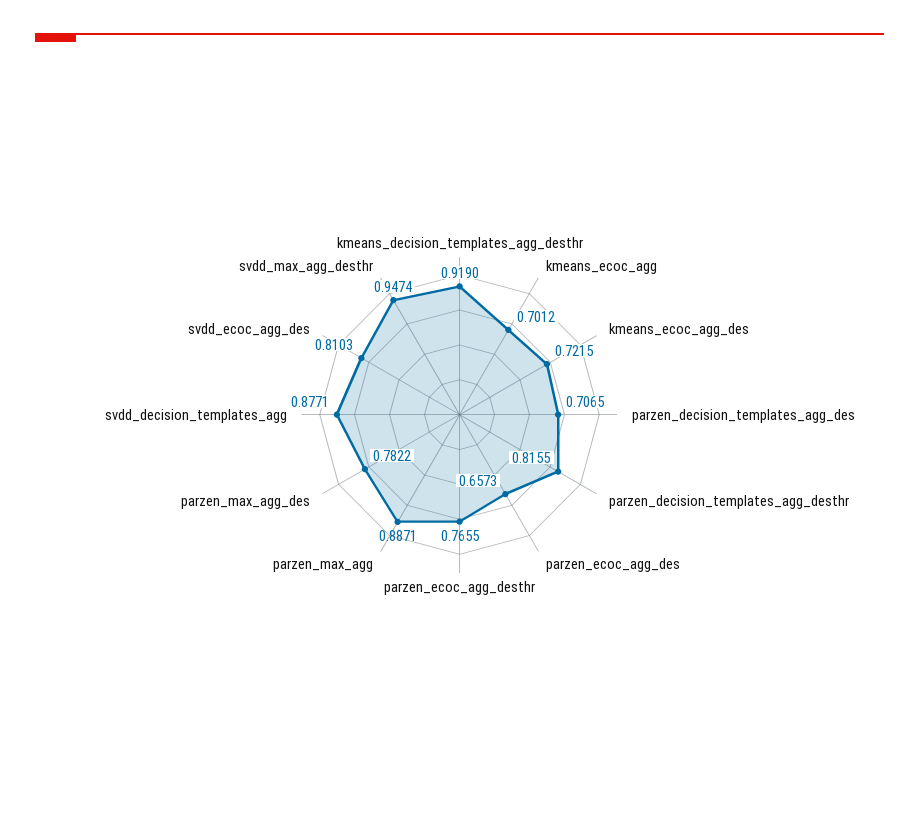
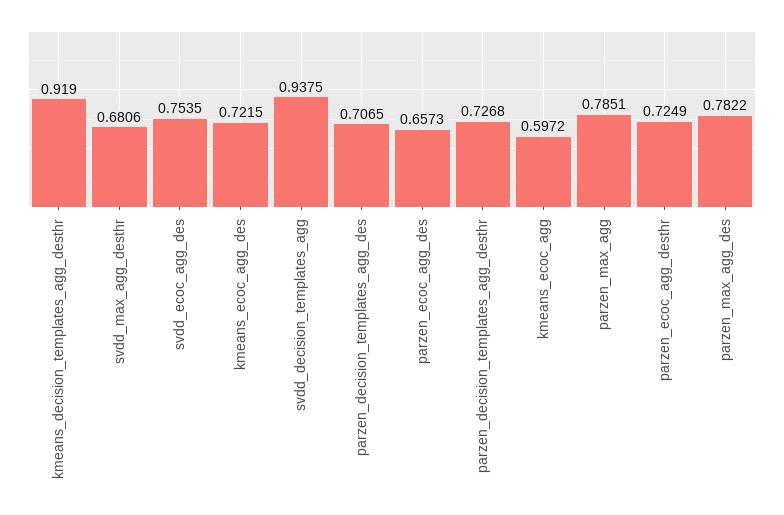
kmeans_ecoc_agg: 0.7012 -> 0.5972
parzen_decision_templates_agg_desthr: 0.8155 -> 0.7268
parzen_ecoc_agg_desthr: 0.7655 -> 0.7249
parzen_max_agg: 0.8871 -> 0.7851
svdd_decision_templates_agg: 0.8771 -> 0.9375
svdd_ecoc_agg_des: 0.8103 -> 0.7535
svdd_max_agg_desthr: 0.9474 -> 0.6806

